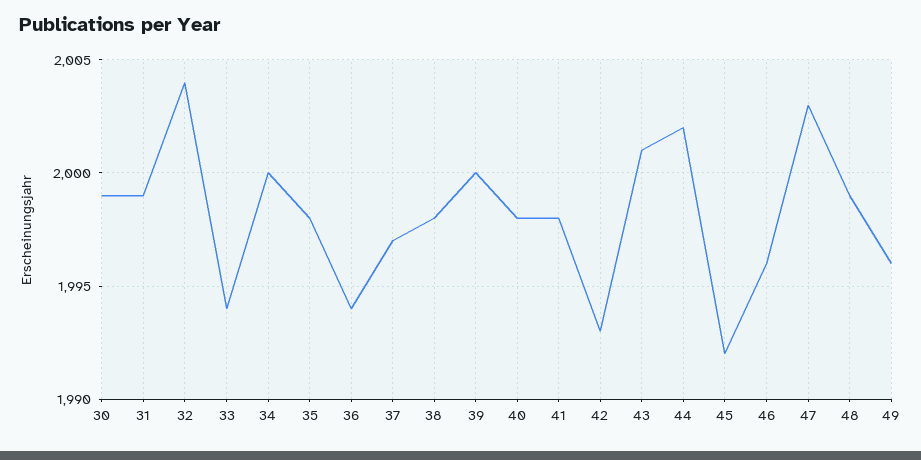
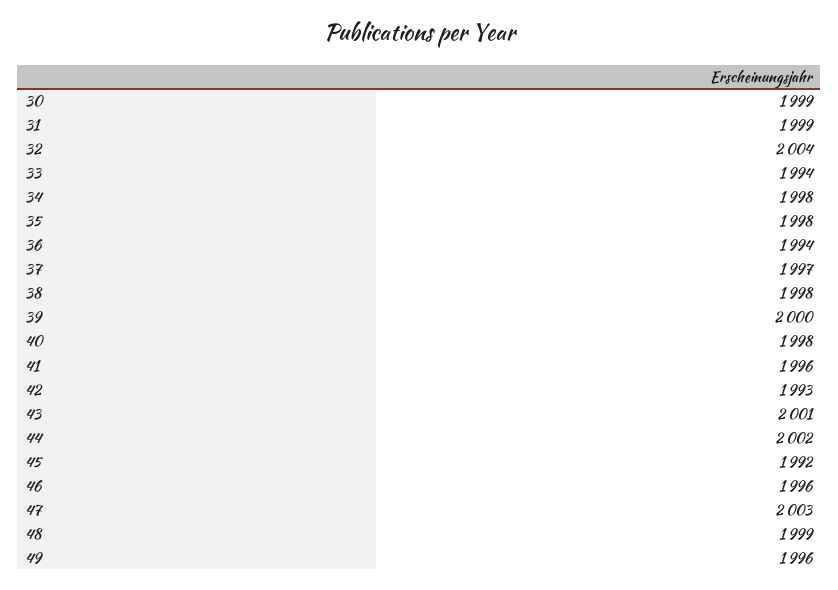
34: 2000 -> 1998
41: 1998 -> 1996

